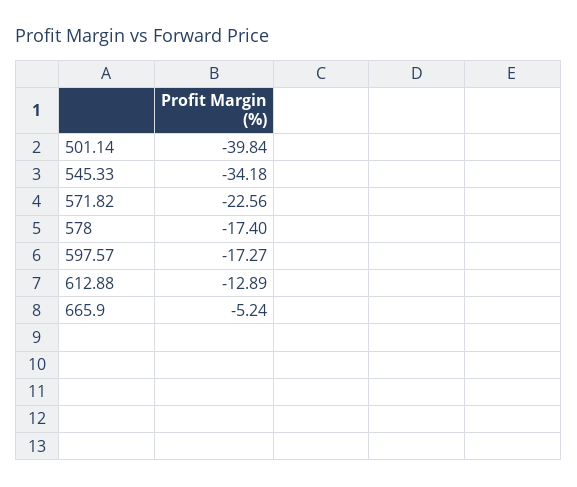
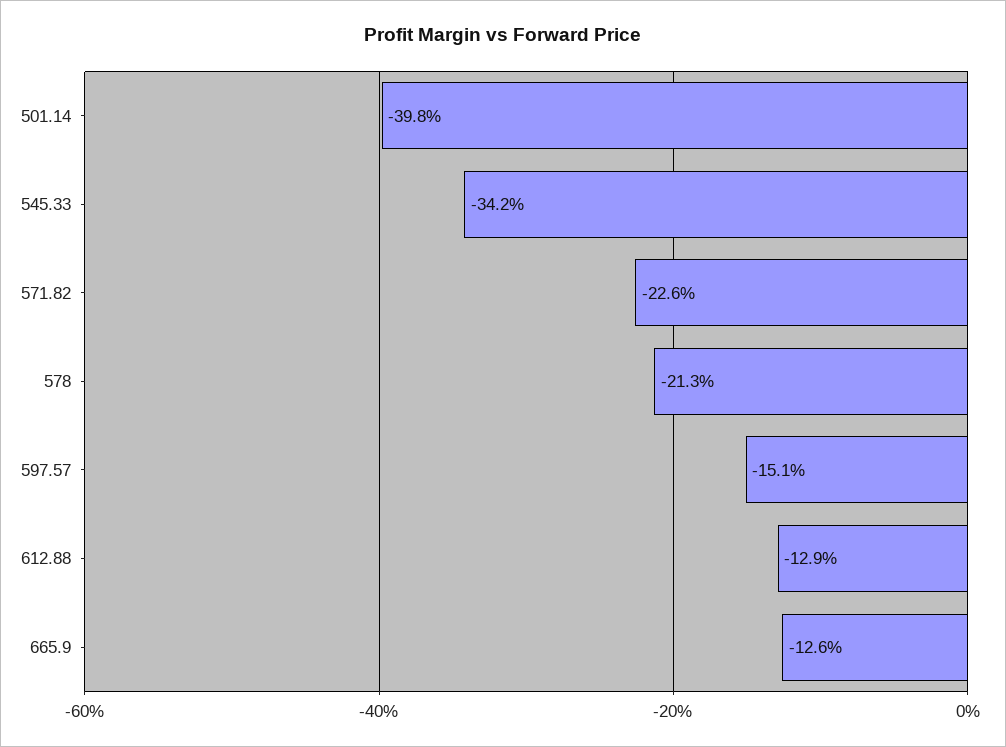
578: -17.4 -> -21.3
597.57: -17.27 -> -15.1
665.9: -5.24 -> -12.6

